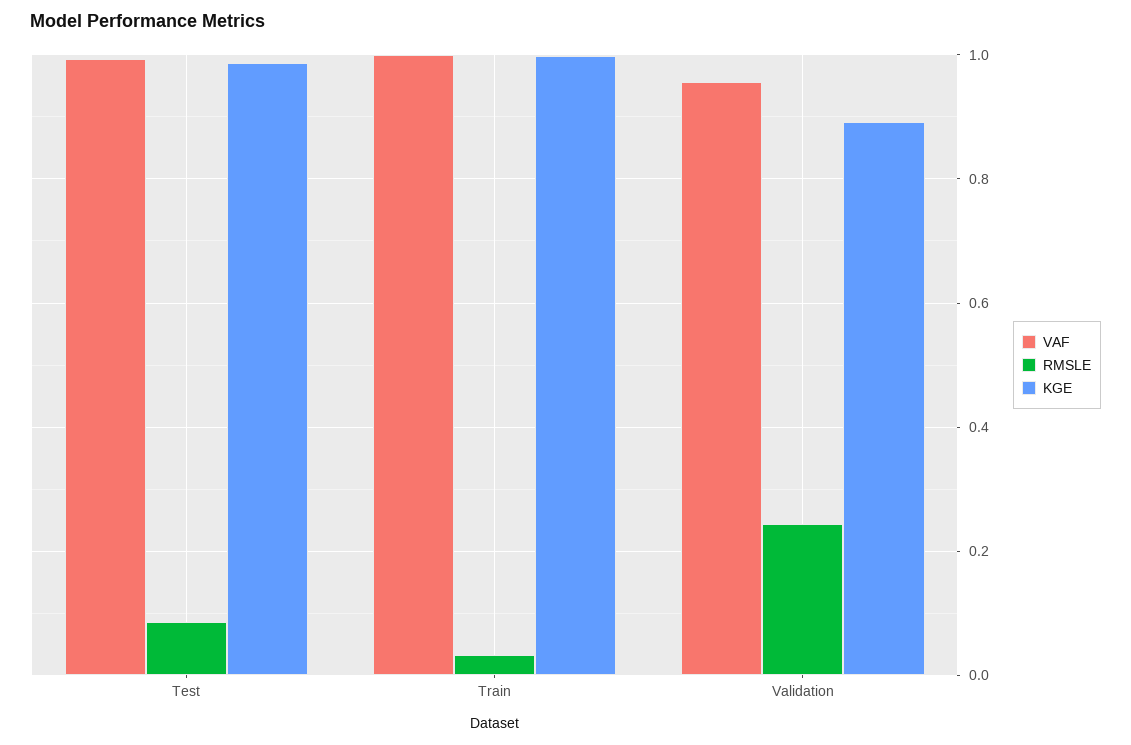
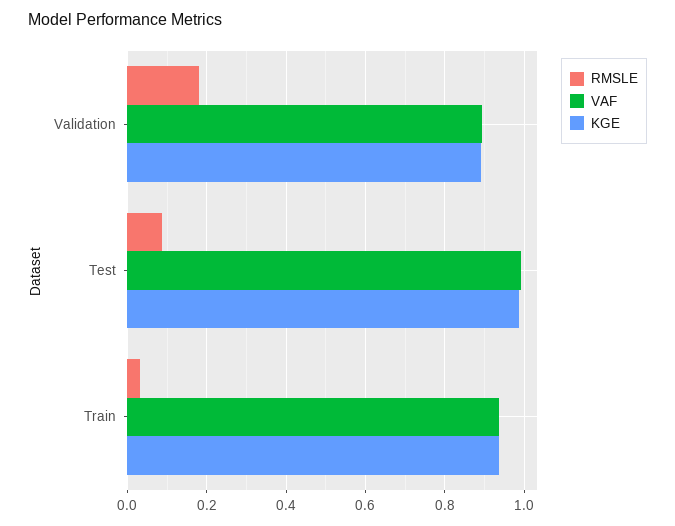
VAF, Train: 1 -> 0.94
KGE, Train: 1 -> 0.94
VAF, Validation: 0.96 -> 0.9
RMSLE, Validation: 0.24 -> 0.18

